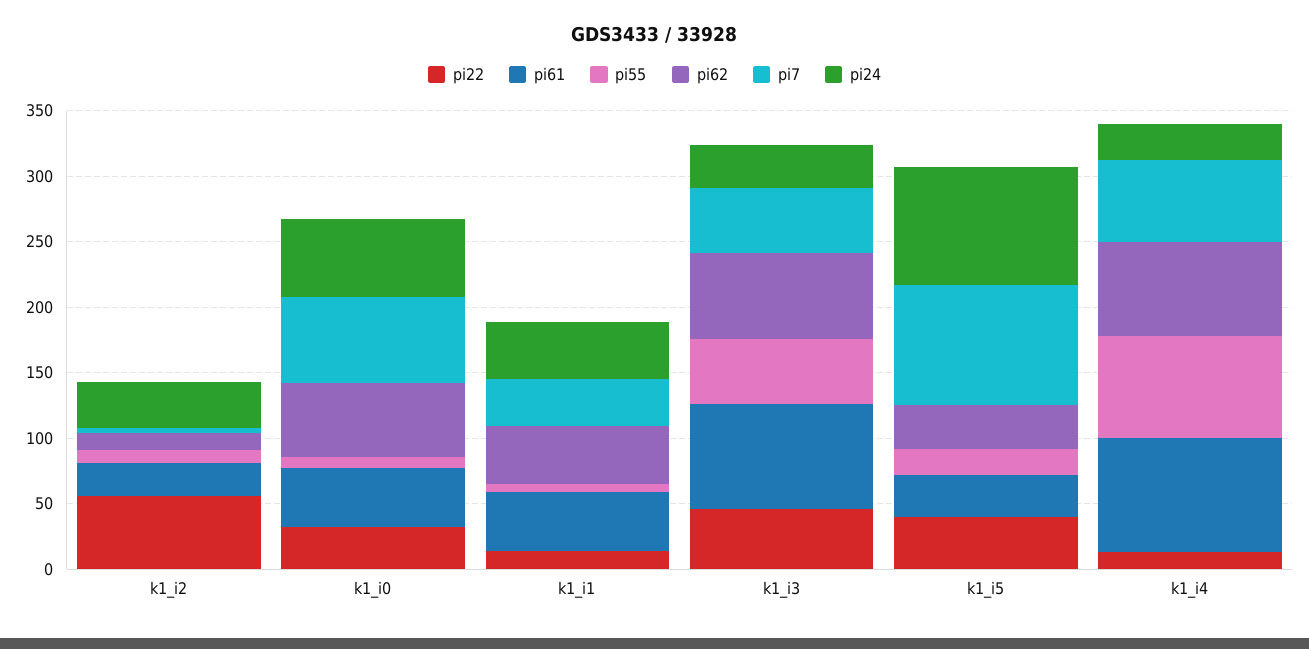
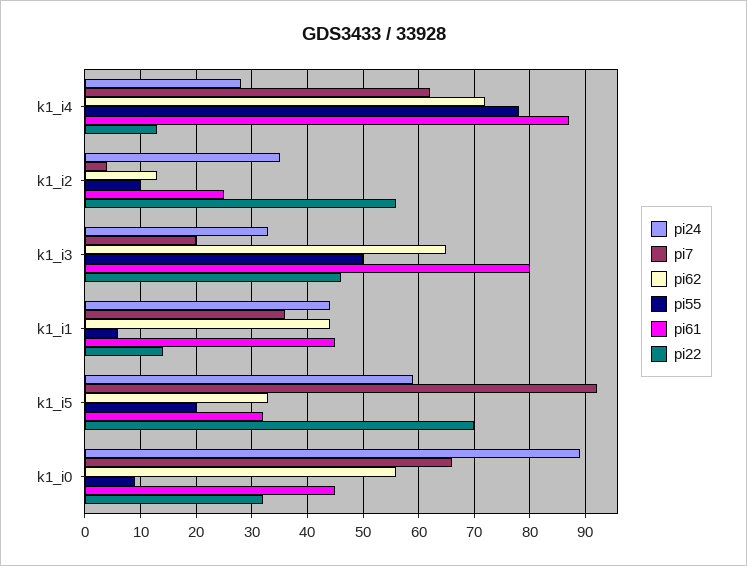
pi24, k1_i0: 60 -> 90
pi7, k1_i3: 50 -> 20
pi22, k1_i5: 40 -> 70
pi24, k1_i5: 90 -> 60

